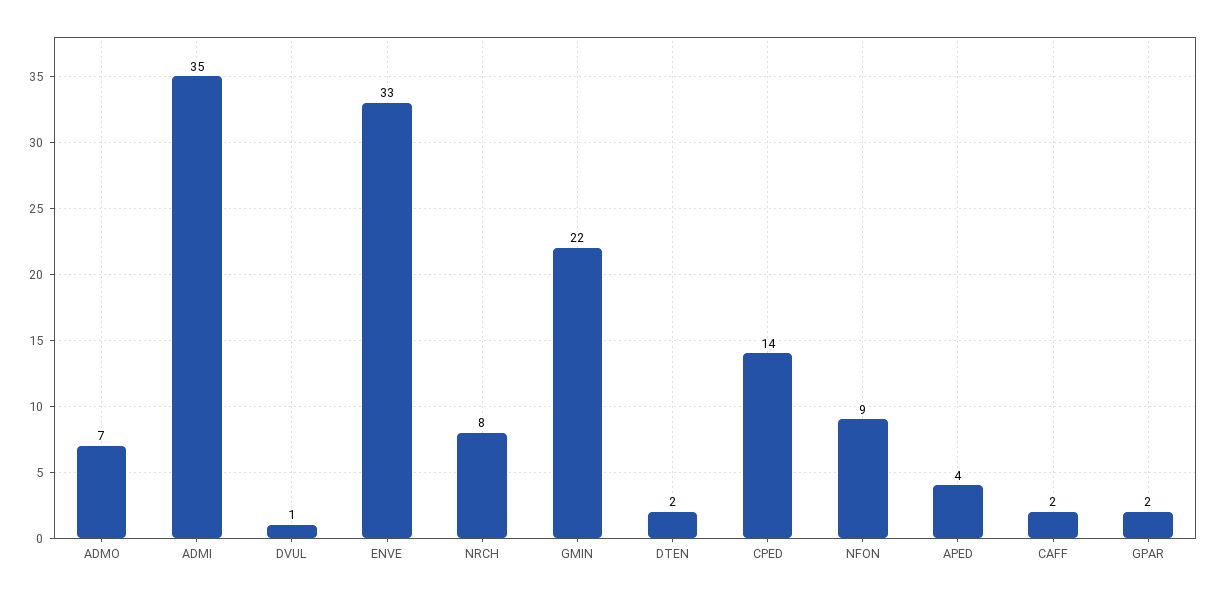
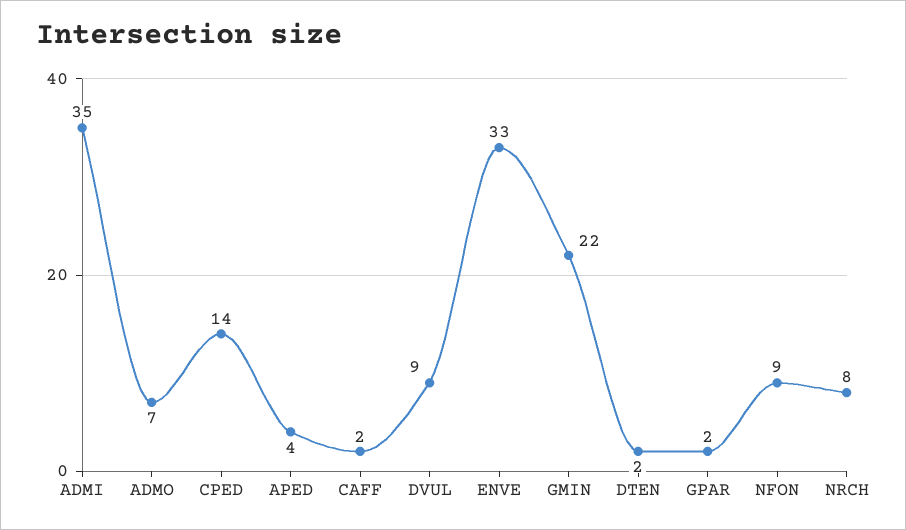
DVUL: 1 -> 9

